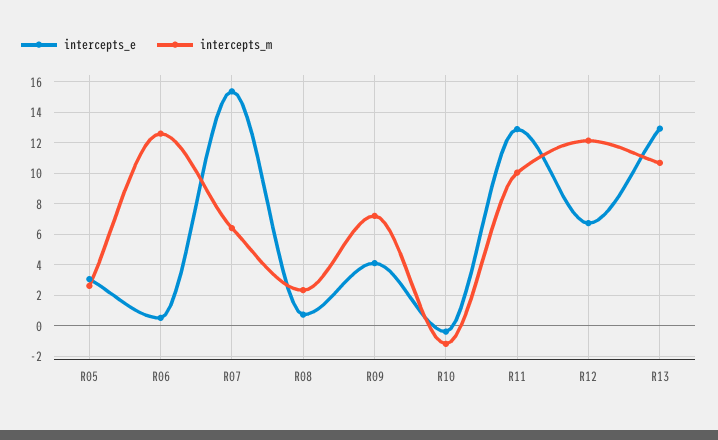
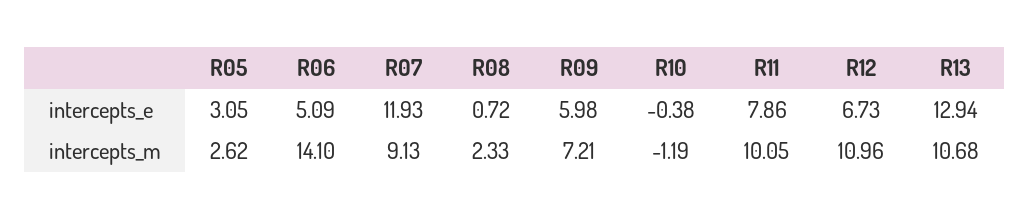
intercepts_e, R06: 0.5 -> 5.09
intercepts_m, R06: 12.5 -> 14.1
intercepts_e, R07: 15.5 -> 11.93
intercepts_m, R07: 6.5 -> 9.13
intercepts_e, R09: 4 -> 5.98
intercepts_e, R11: 13 -> 7.86
intercepts_m, R12: 12 -> 10.96

